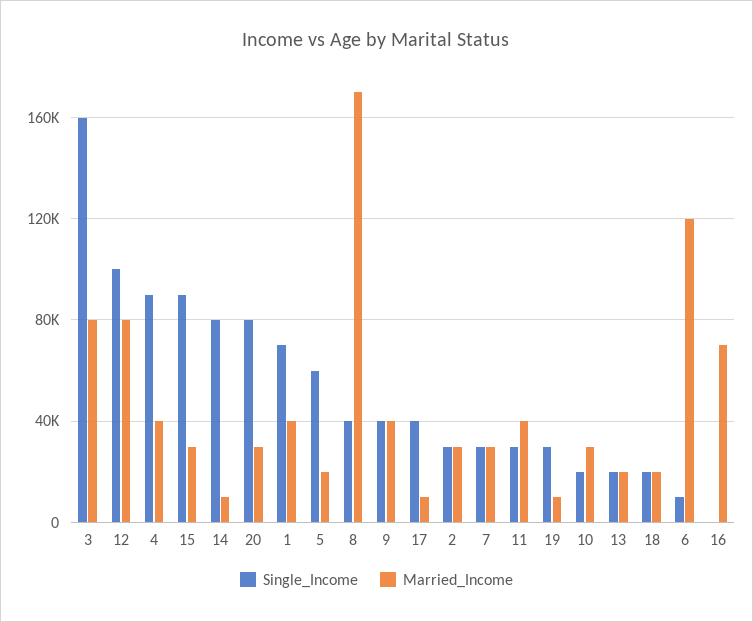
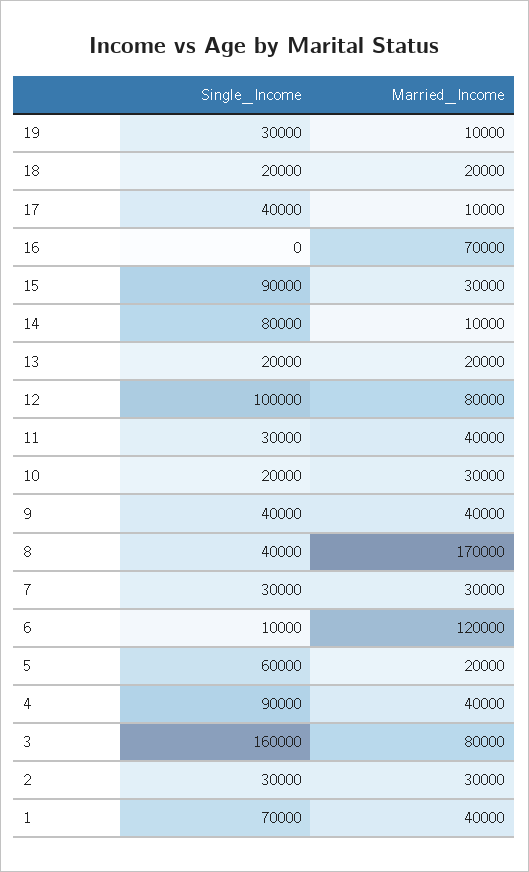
Single_Income, 20: 80000 -> none
Married_Income, 20: 30000 -> none

